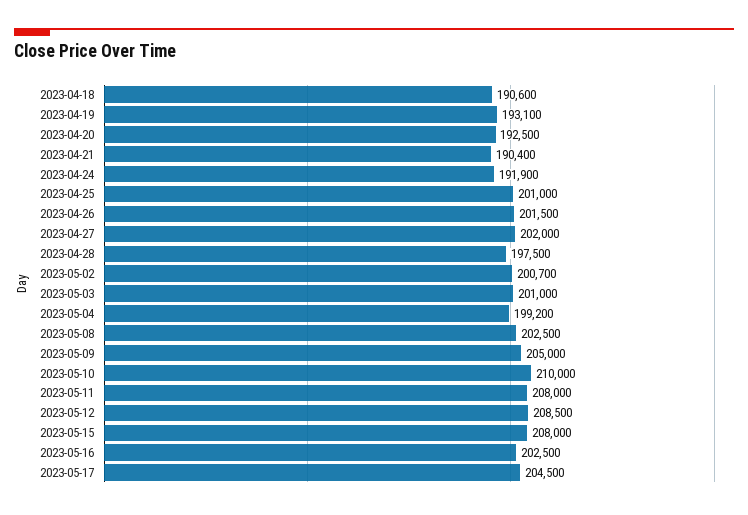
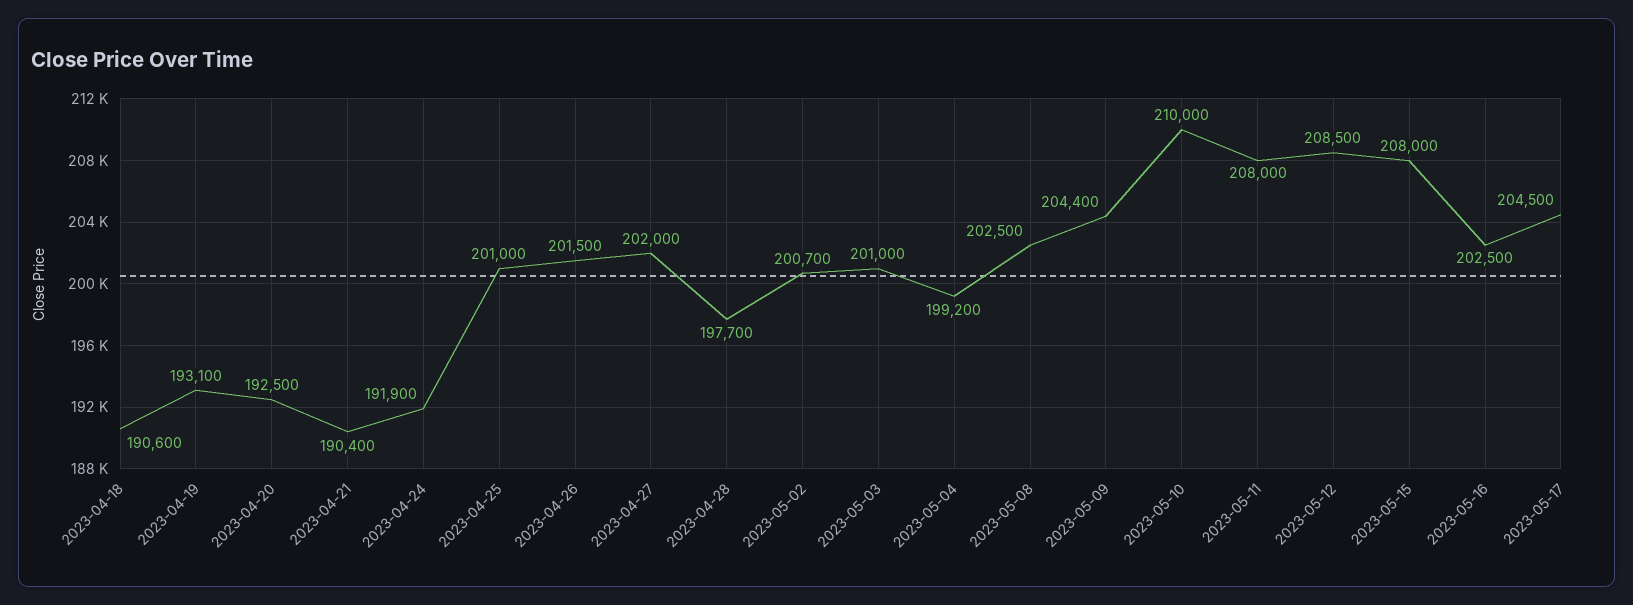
2023-04-28: 197500 -> 197700
2023-05-09: 205000 -> 204400

